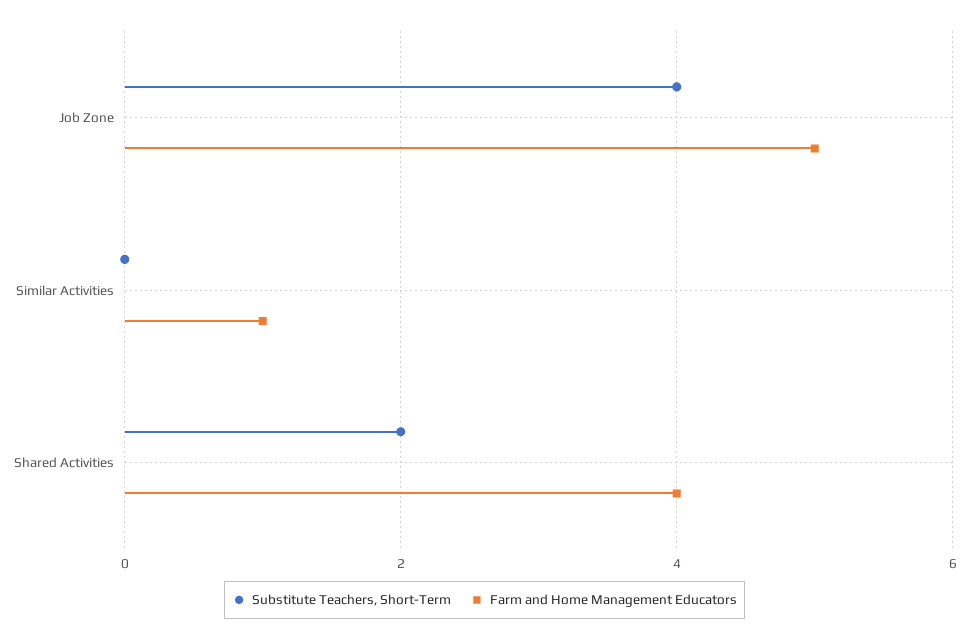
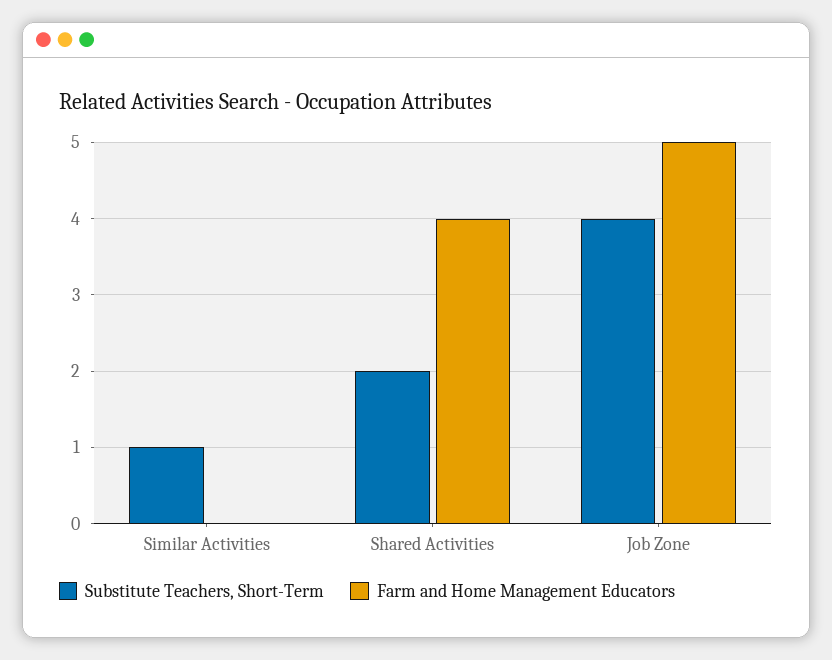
Substitute Teachers, Short-Term, Similar Activities: 0 -> 1
Farm and Home Management Educators, Similar Activities: 1 -> 0

